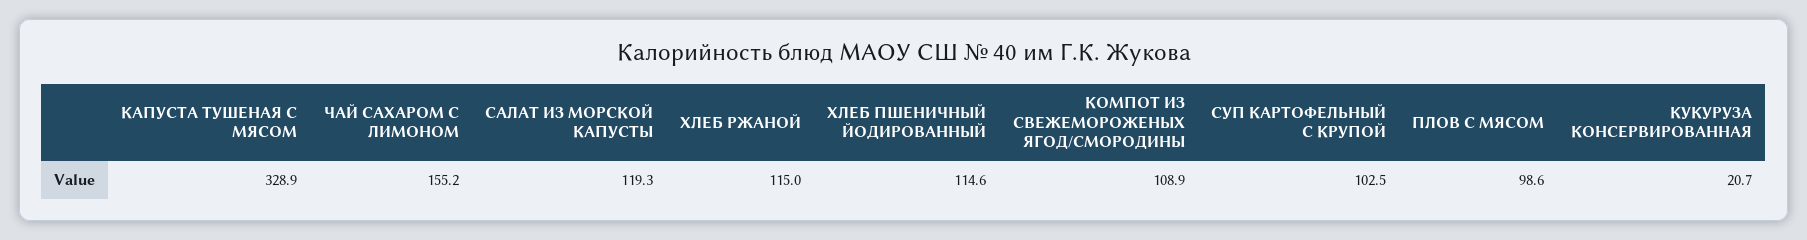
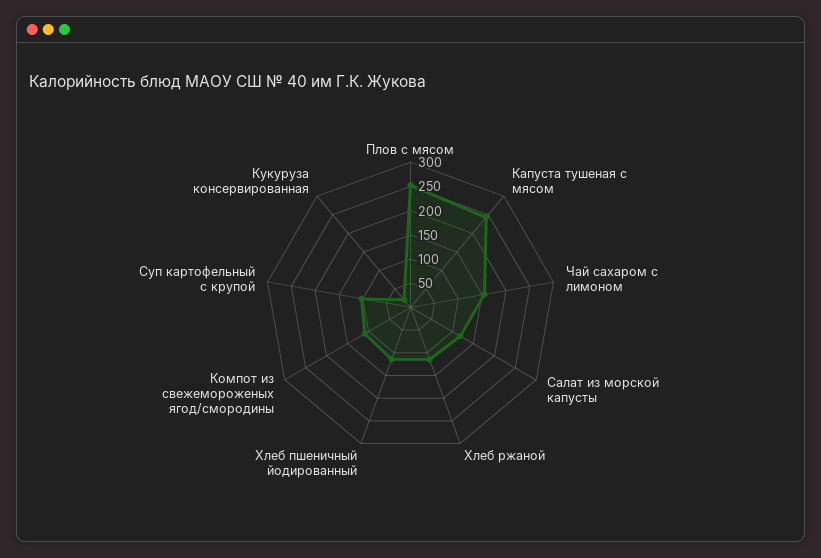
КАПУСТА ТУШЕНАЯ С МЯСОМ: 328.9 -> 250
ПЛОВ С МЯСОМ: 98.6 -> 250

